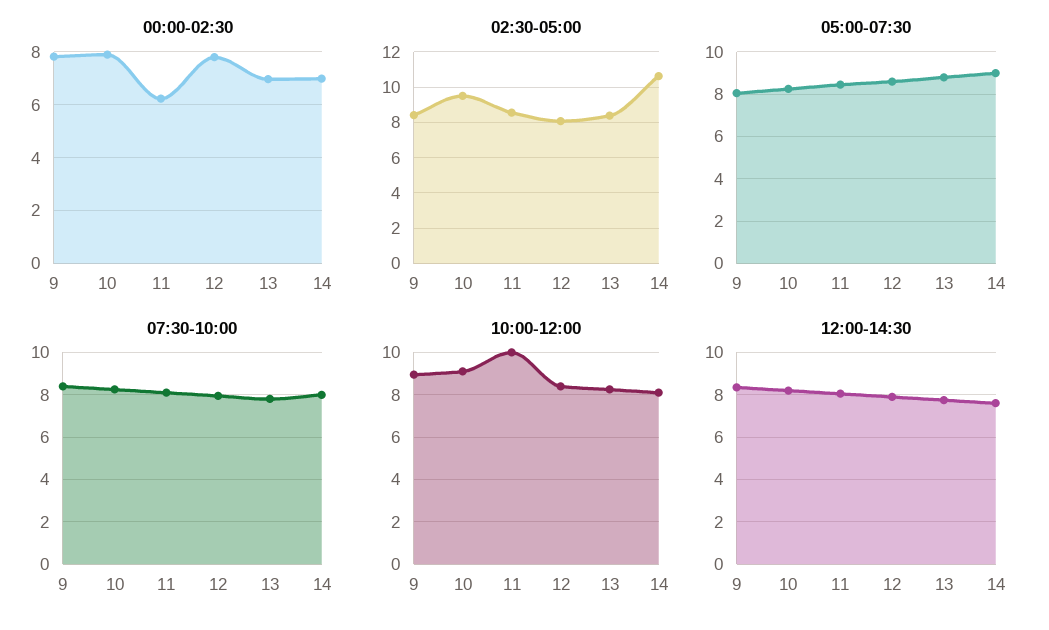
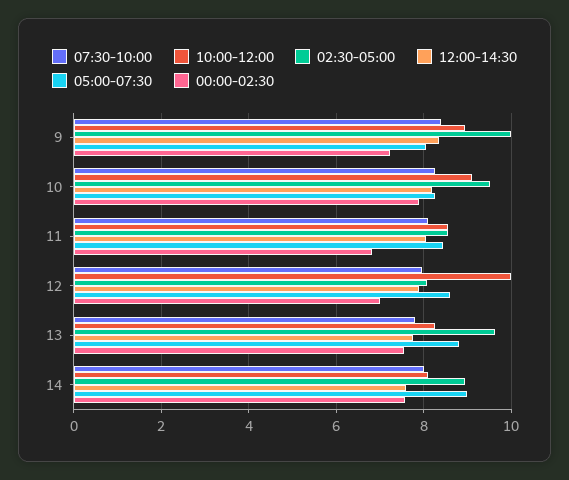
00:00-02:30, 9: 7.75 -> 7.2
00:00-02:30, 11: 6.25 -> 6.8
00:00-02:30, 12: 7.75 -> 7
00:00-02:30, 13: 7 -> 7.6
00:00-02:30, 14: 7 -> 7.6
02:30-05:00, 9: 8.5 -> 10
02:30-05:00, 13: 8.5 -> 9.6
02:30-05:00, 14: 10.5 -> 9
10:00-12:00, 11: 10 -> 8.6
10:00-12:00, 12: 8.5 -> 10

